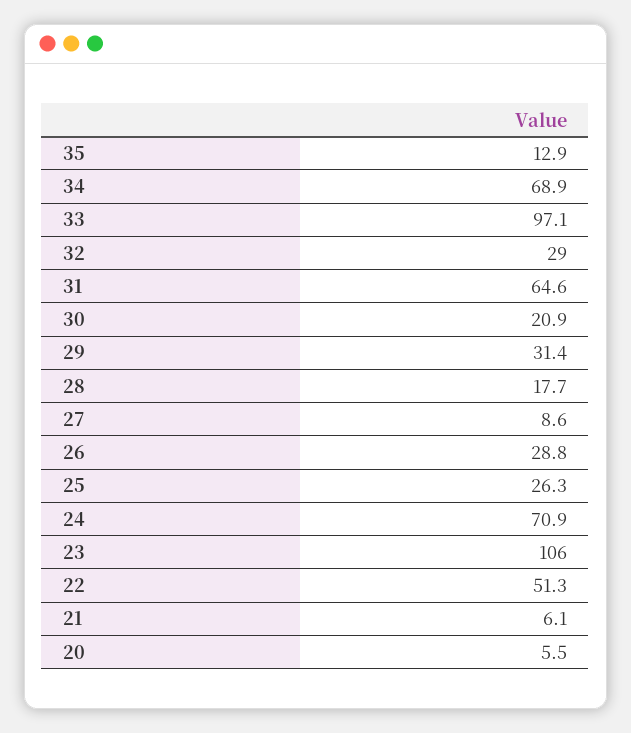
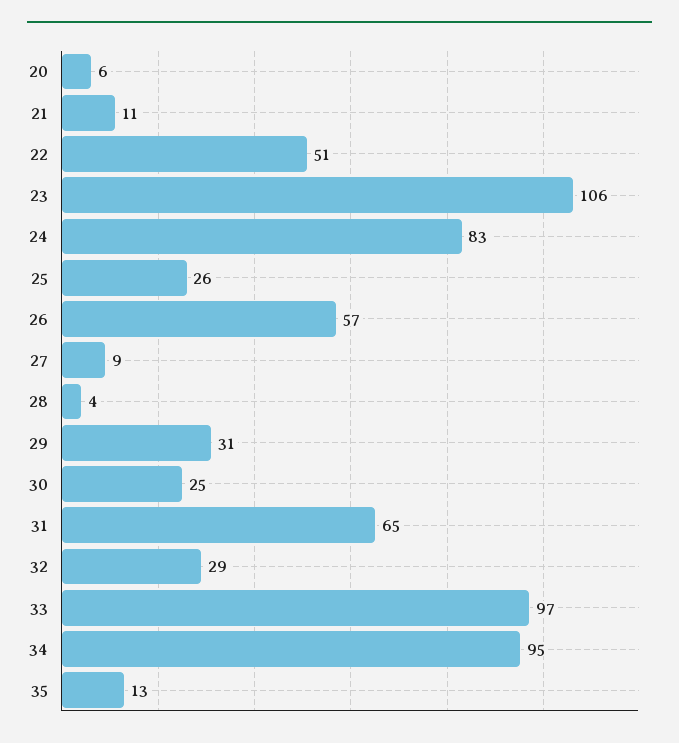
34: 68.9 -> 95
30: 20.9 -> 25
28: 17.7 -> 4
26: 28.8 -> 57
24: 70.9 -> 83
21: 6.1 -> 11

